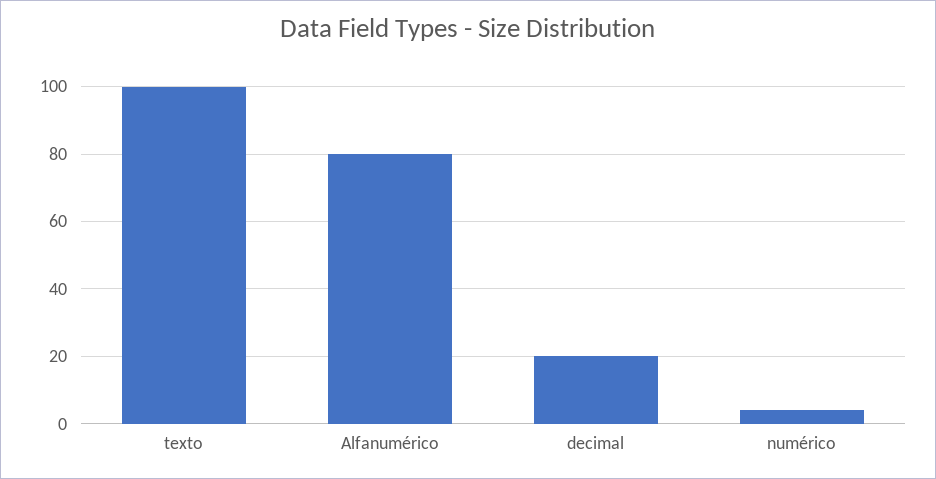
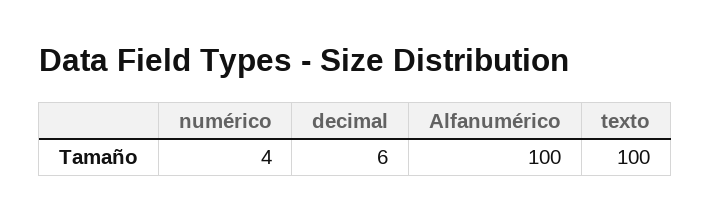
Alfanumérico: 80 -> 100
decimal: 20 -> 6

